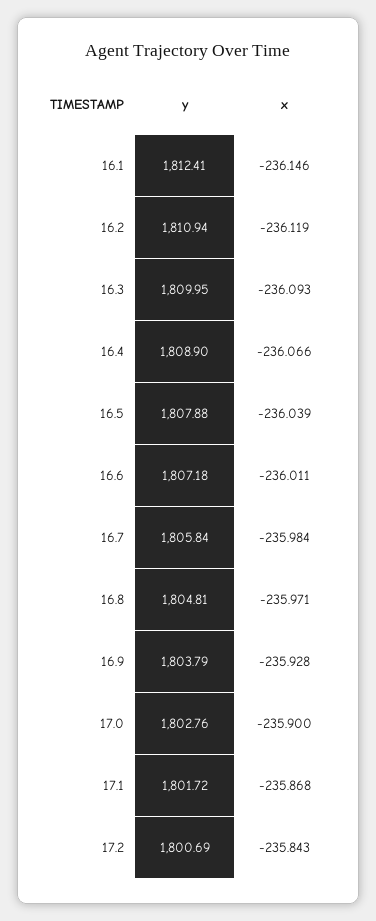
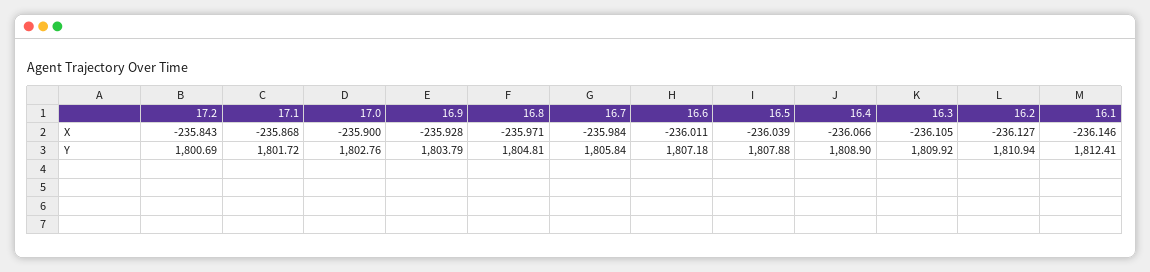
x, 16.2: -236.119 -> -236.127
y, 16.3: 1809.95 -> 1809.92
x, 16.3: -236.093 -> -236.105

